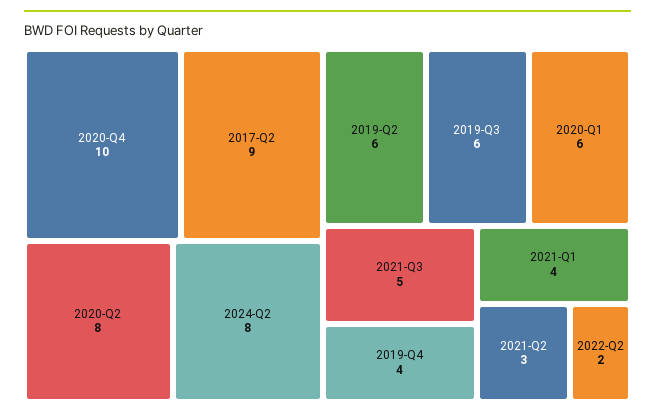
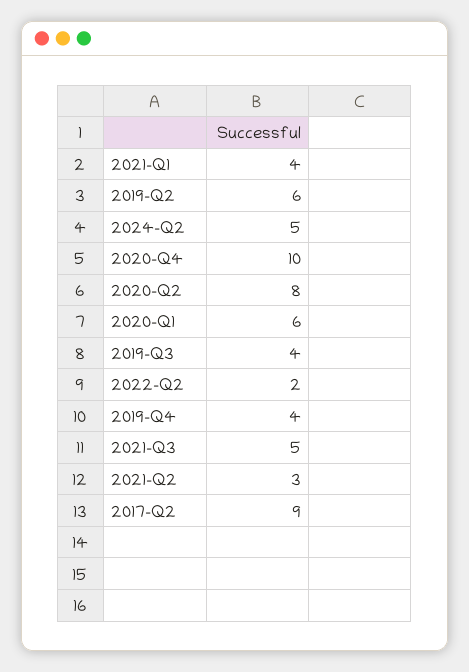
2024-Q2: 8 -> 5
2019-Q3: 6 -> 4

